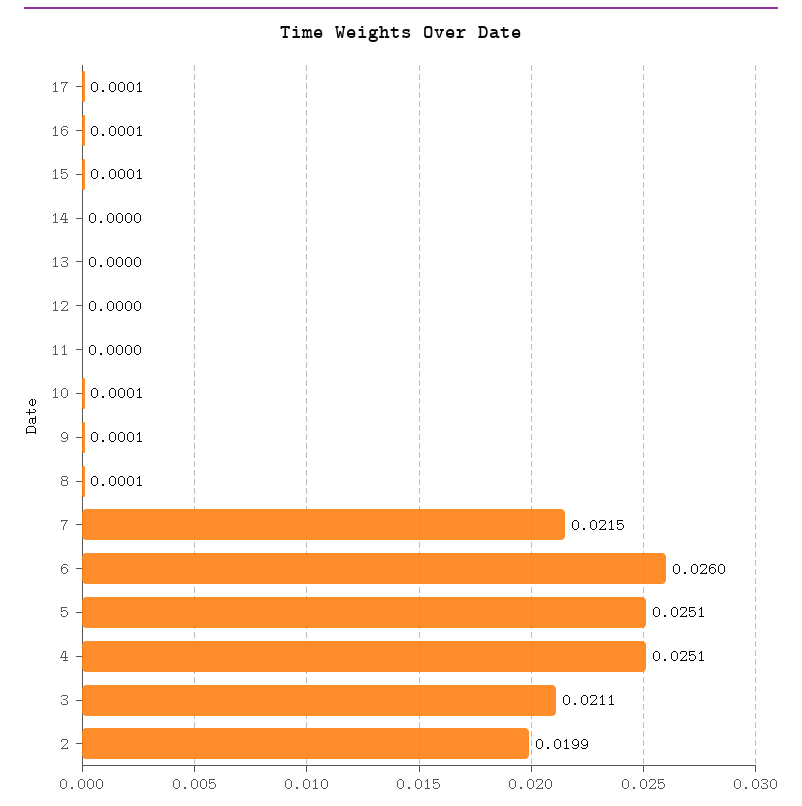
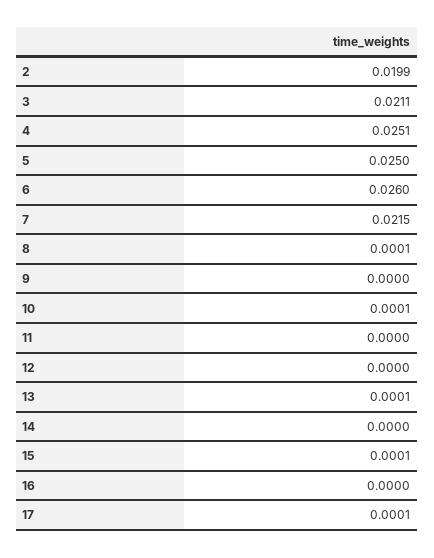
16: 0.0001 -> 0
13: 0 -> 0.0001
9: 0.0001 -> 0
5: 0.0251 -> 0.025

